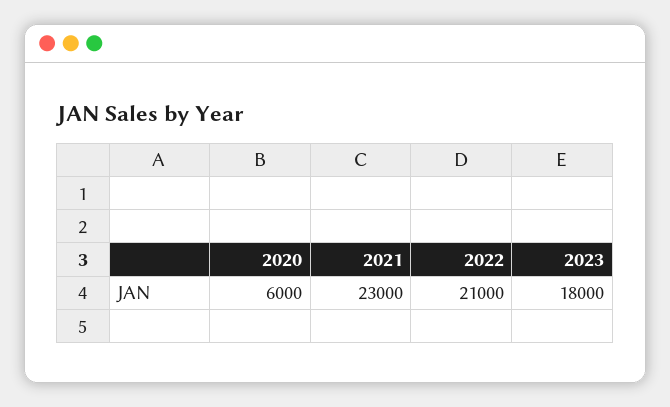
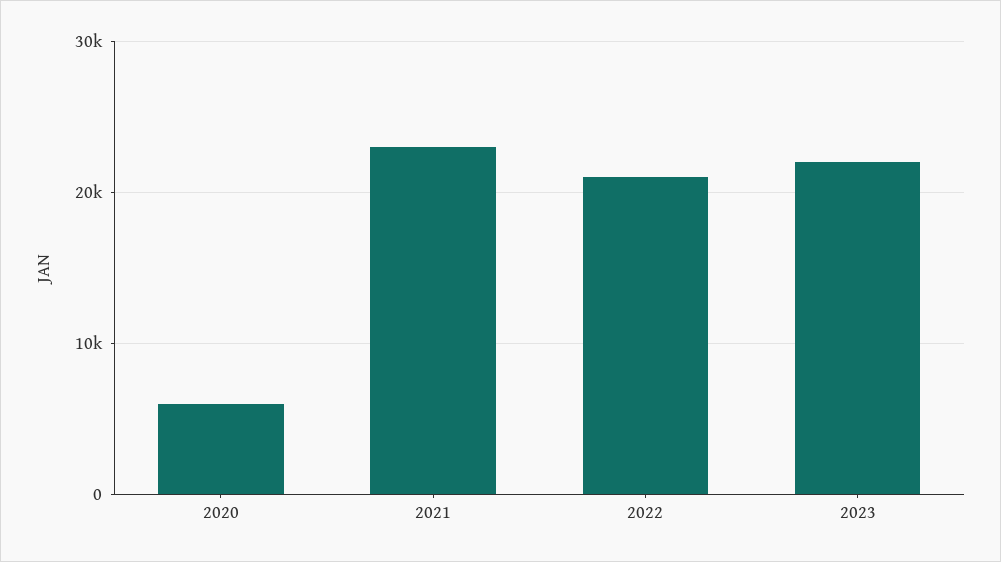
2023: 18000 -> 22000

